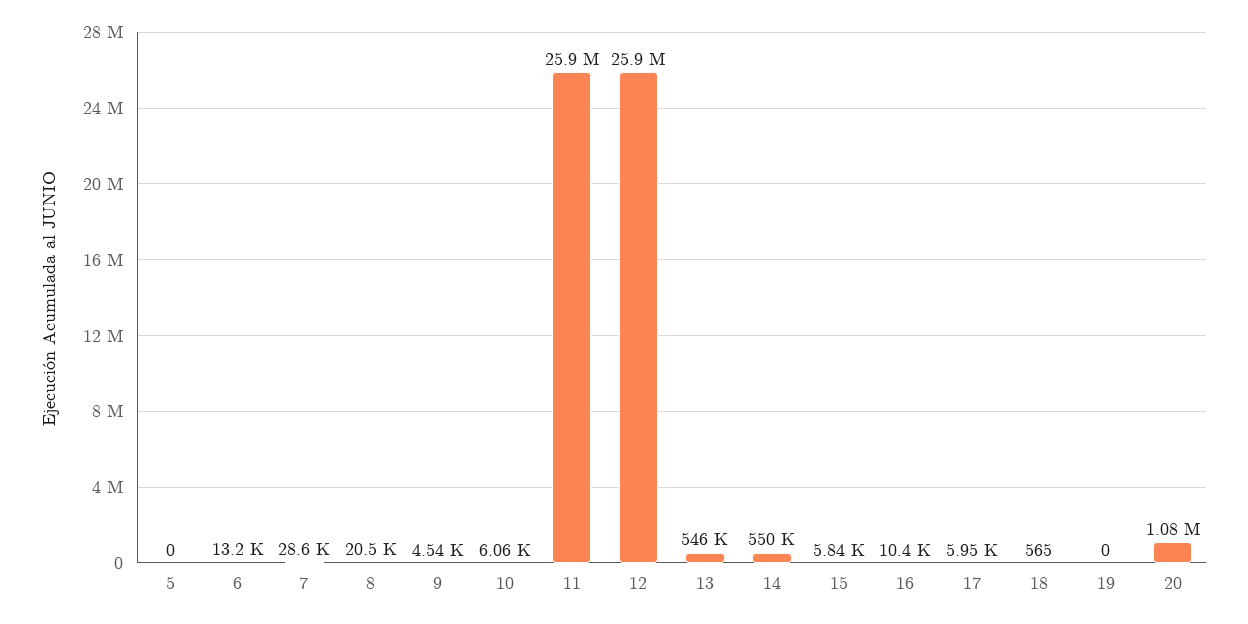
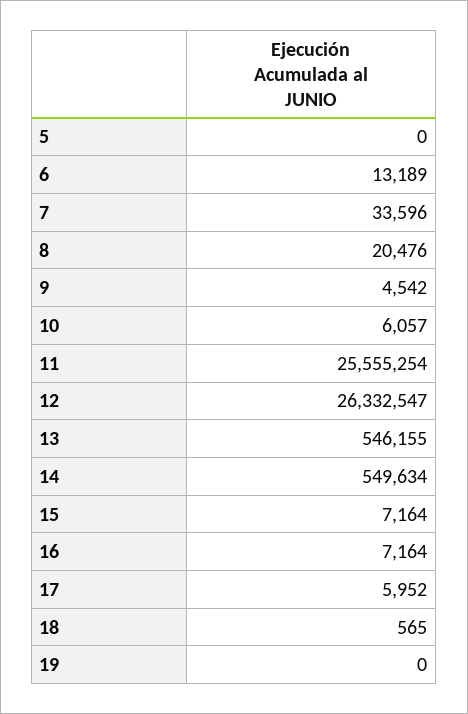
7: 28600 -> 33596
11: 25900000 -> 25555254
12: 25900000 -> 26332547
15: 5840 -> 7164
16: 10400 -> 7164
20: 1080000 -> none

